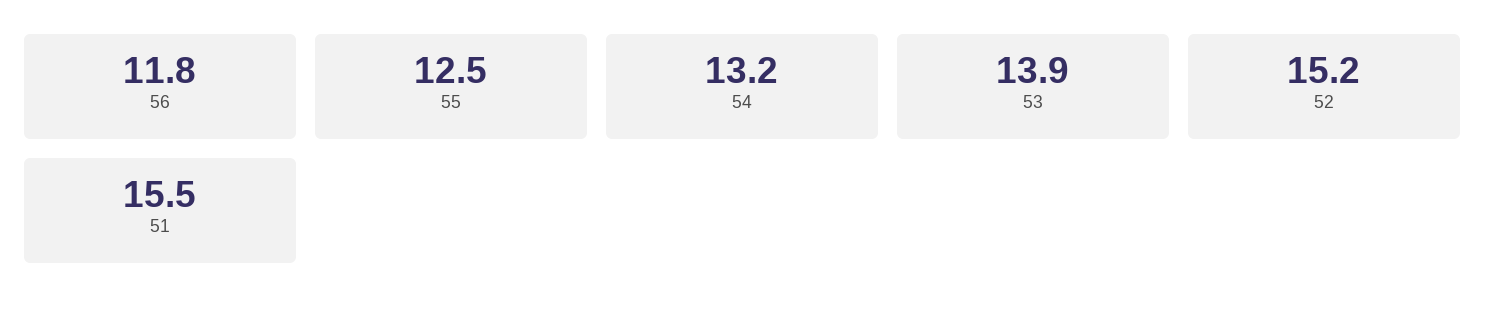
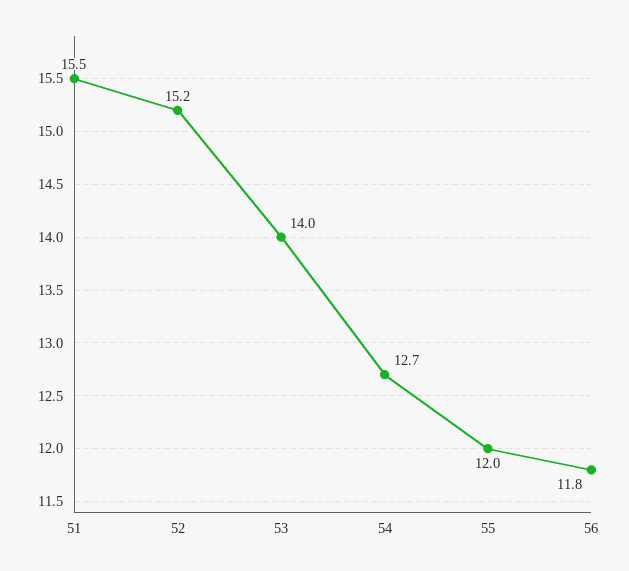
55: 12.5 -> 12
54: 13.2 -> 12.7
53: 13.9 -> 14

